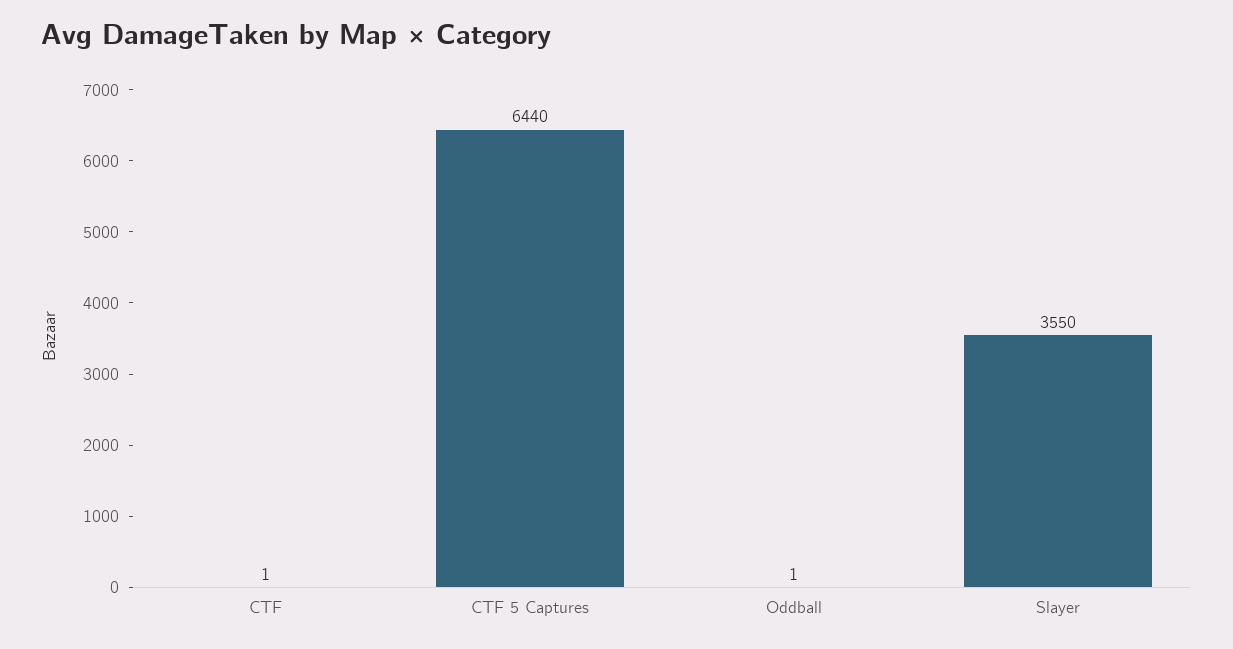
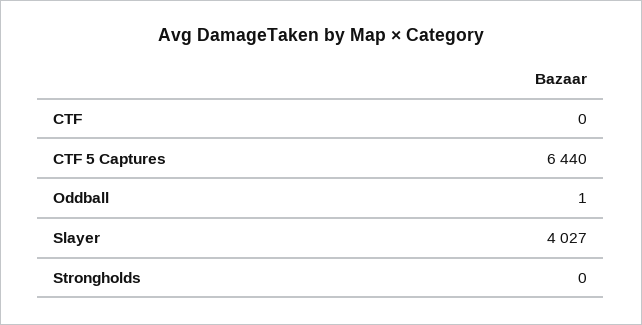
CTF: 1 -> 0
Slayer: 3550 -> 4027
Strongholds: none -> 0

